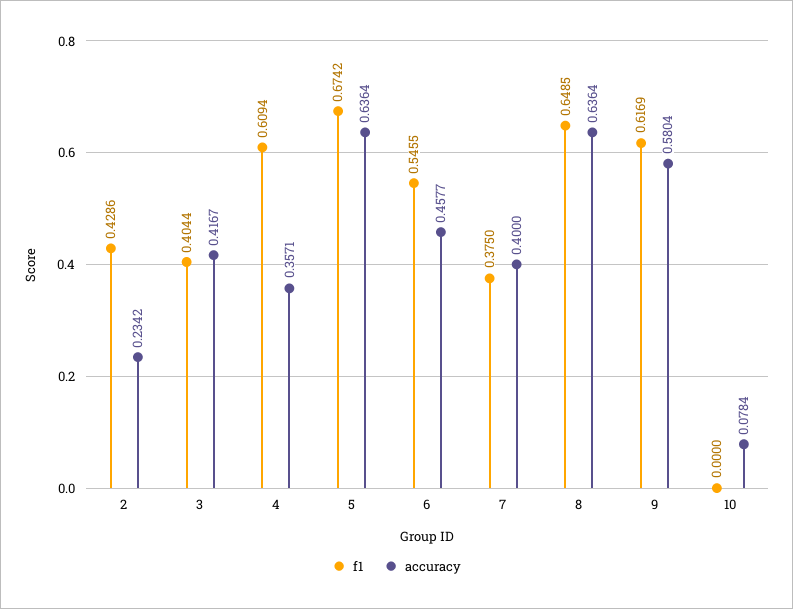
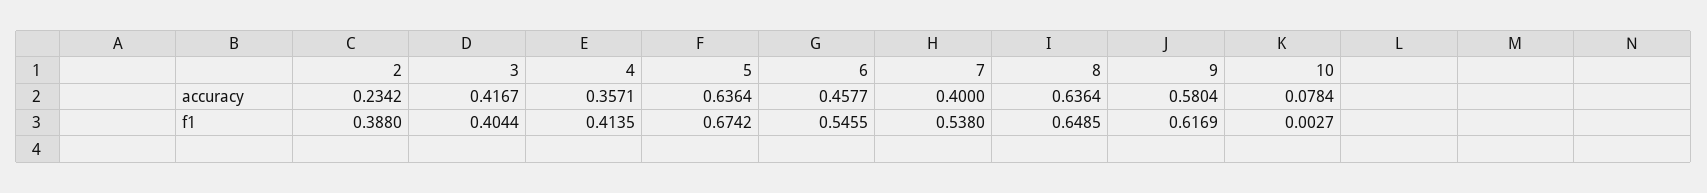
f1, 2: 0.4286 -> 0.388
f1, 4: 0.6094 -> 0.4135
f1, 7: 0.375 -> 0.538
f1, 10: 0 -> 0.0027

